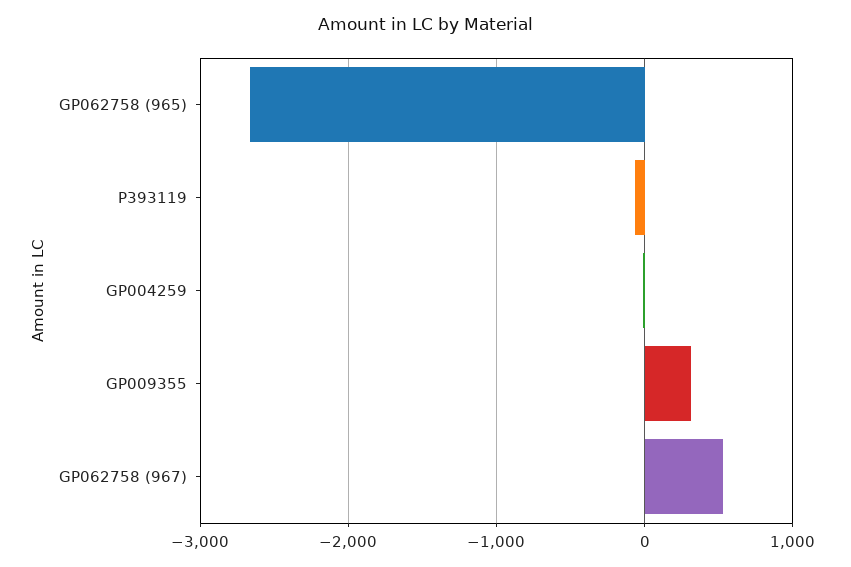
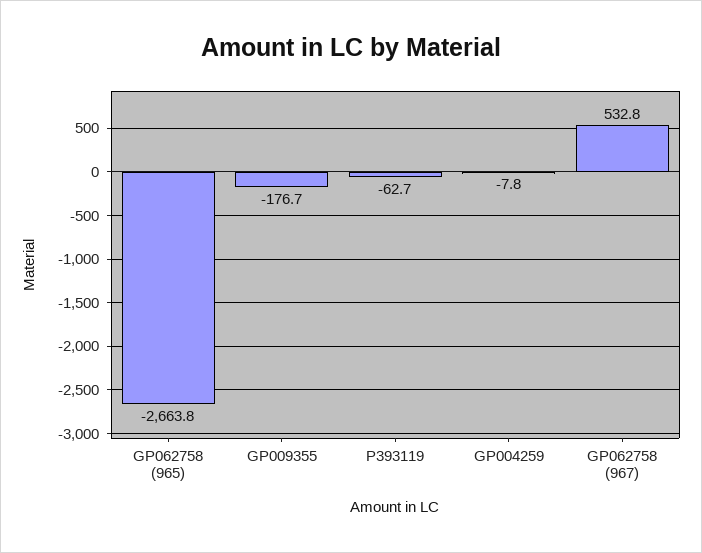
GP009355: 300 -> -176.7

